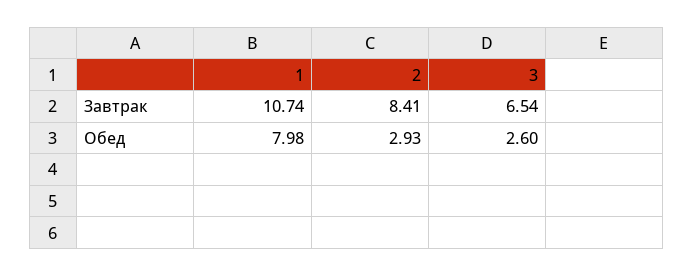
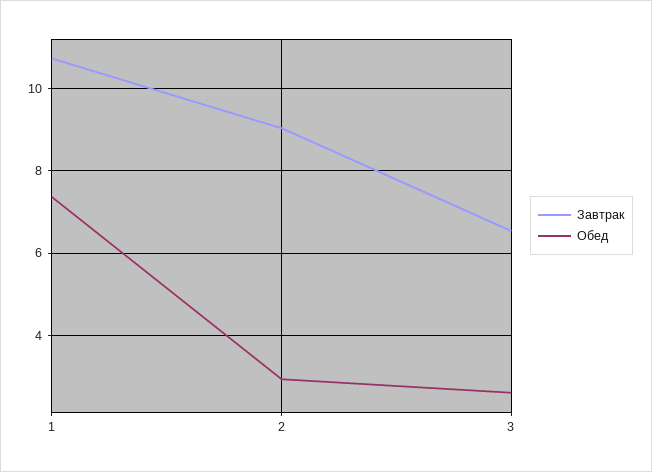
Завтрак, 2: 8.41 -> 9
Обед, 1: 7.98 -> 7.4

